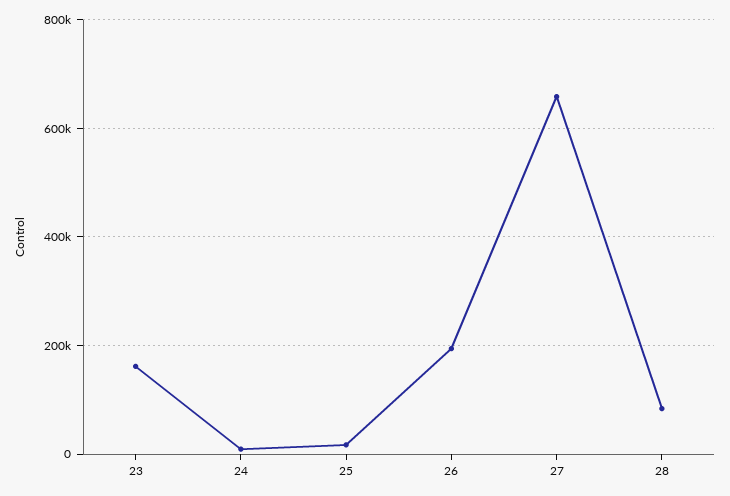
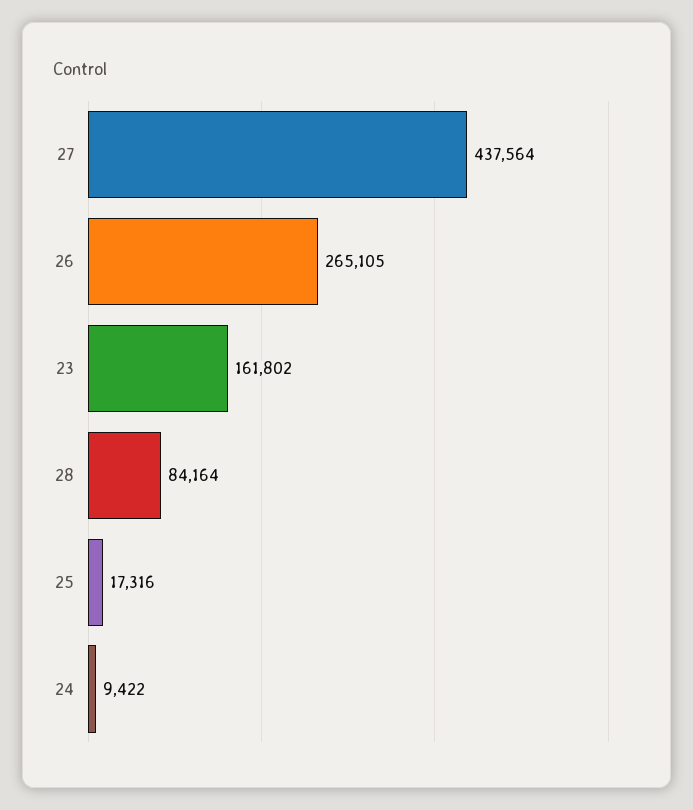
26: 200000 -> 265105
27: 660000 -> 437564

